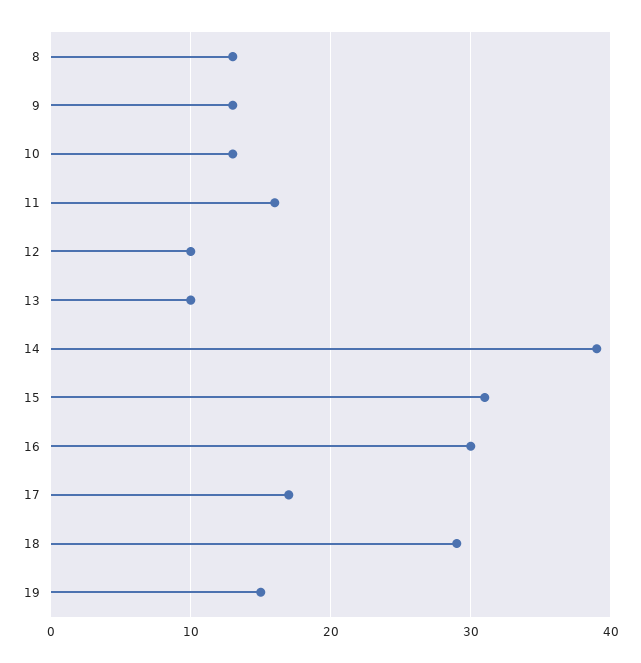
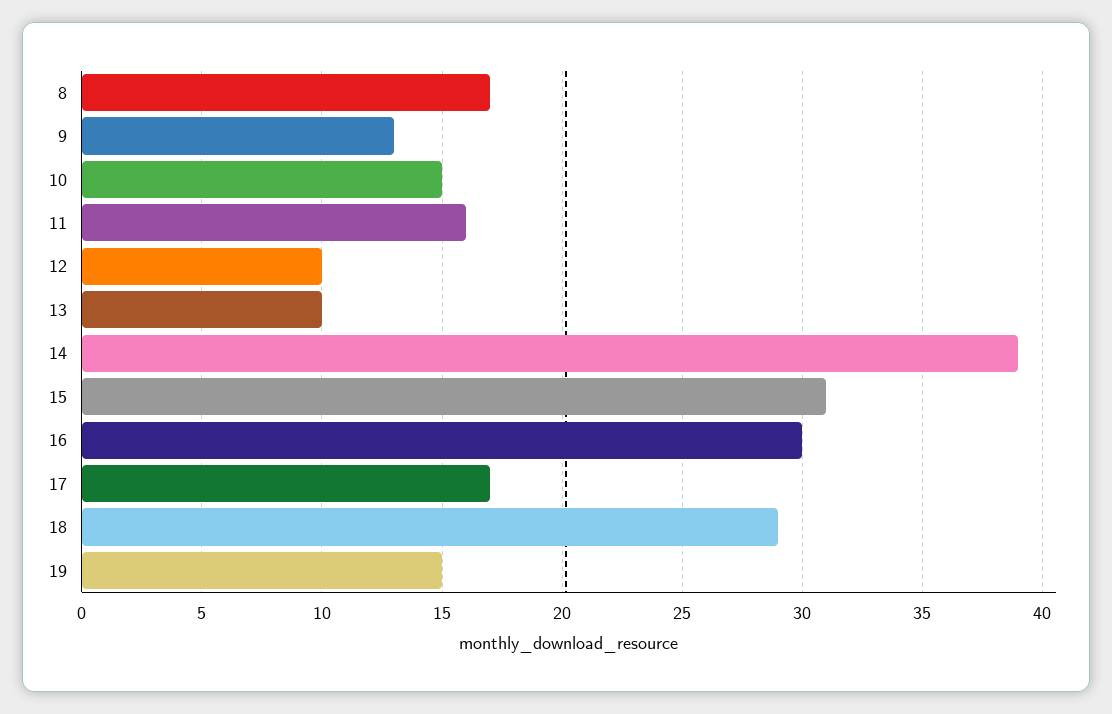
8: 13 -> 17
10: 13 -> 15

